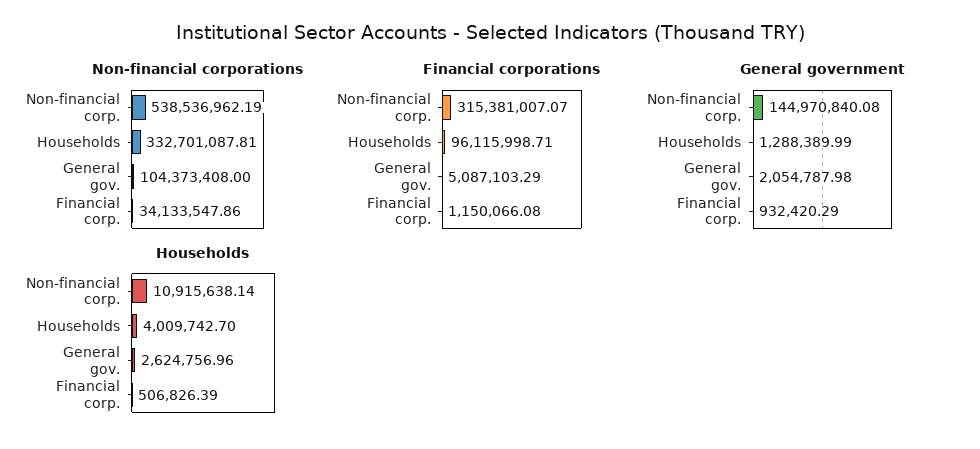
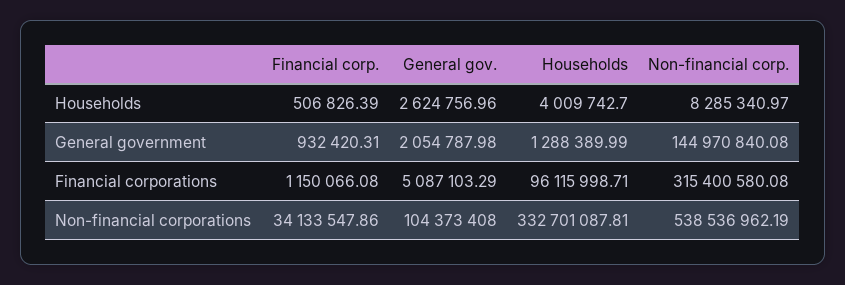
Financial corporations, Non-financial corp.: 315381007.07 -> 315400580.08
General government, Financial corp.: 932420.29 -> 932420.31
Households, Non-financial corp.: 10915638.14 -> 8285340.97

